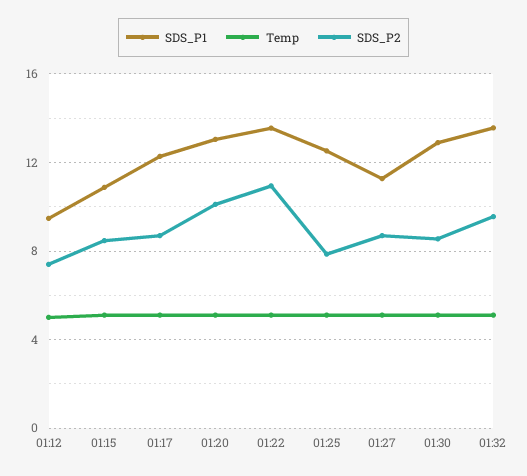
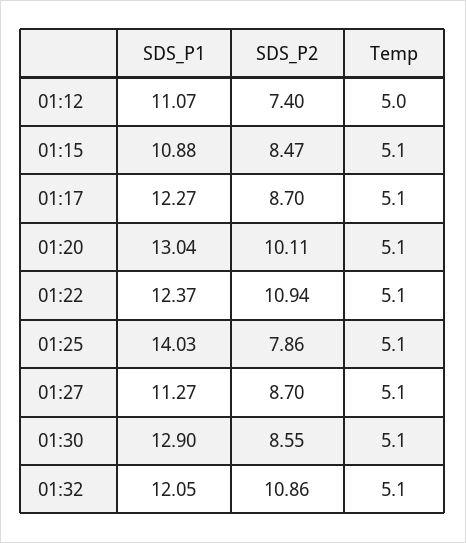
SDS_P1, 01:12: 9.5 -> 11.07
SDS_P1, 01:22: 13.5 -> 12.37
SDS_P1, 01:25: 12.5 -> 14.03
SDS_P1, 01:32: 13.5 -> 12.05
SDS_P2, 01:32: 9.5 -> 10.86

